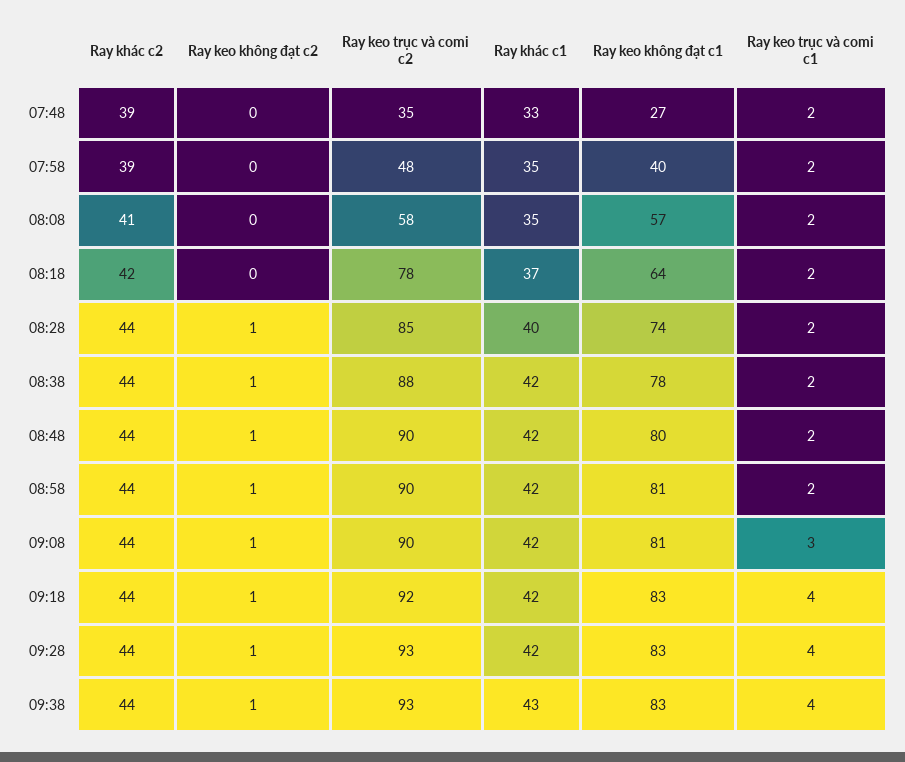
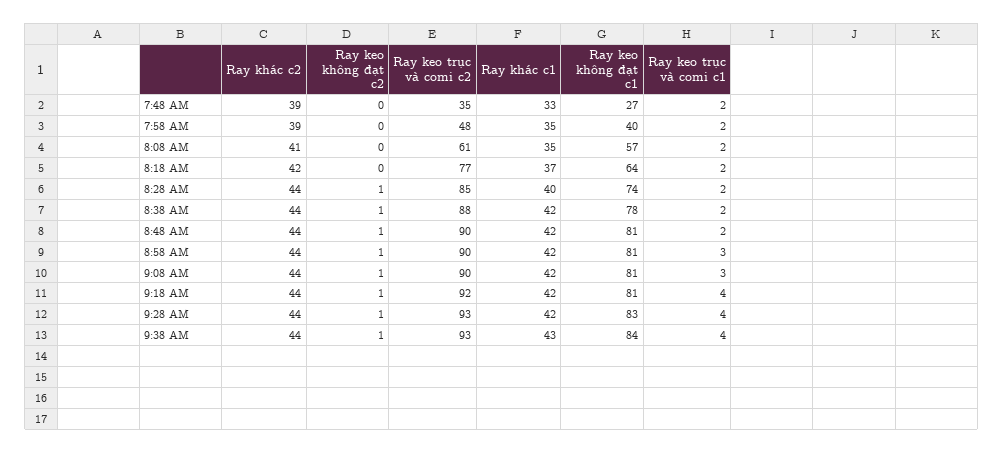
Ray keo trục và comi c2, 08:08: 58 -> 61
Ray keo trục và comi c2, 08:18: 78 -> 77
Ray keo không đạt c1, 08:48: 80 -> 81
Ray keo trục và comi c1, 08:58: 2 -> 3
Ray keo không đạt c1, 09:18: 83 -> 81
Ray keo không đạt c1, 09:38: 83 -> 84

